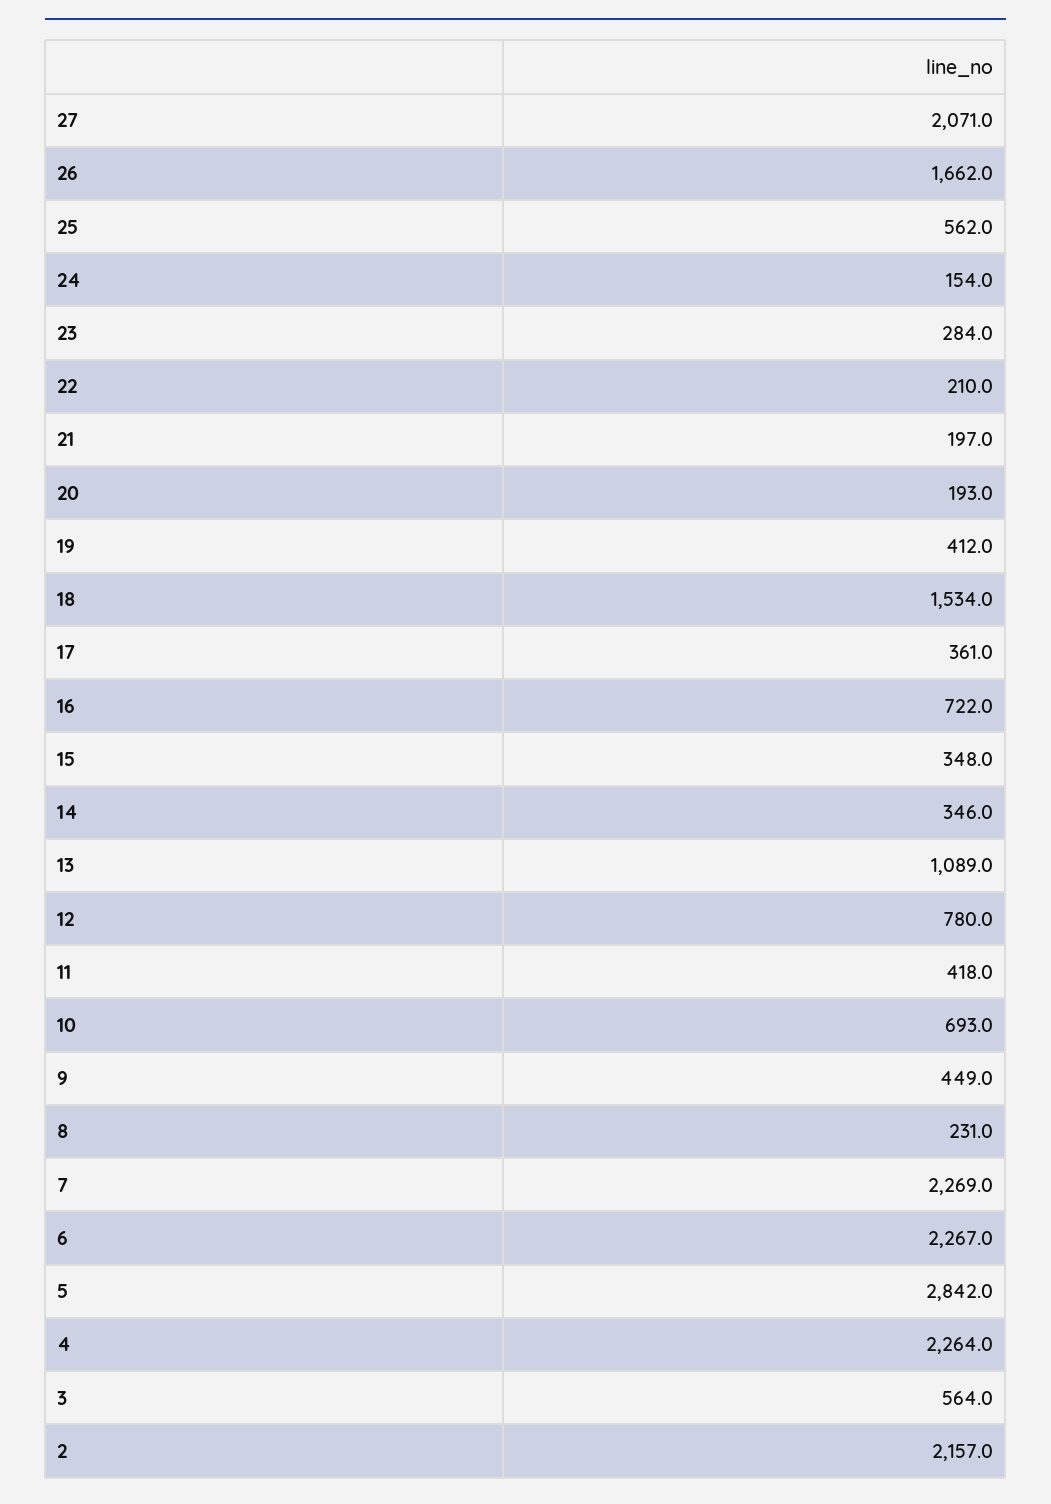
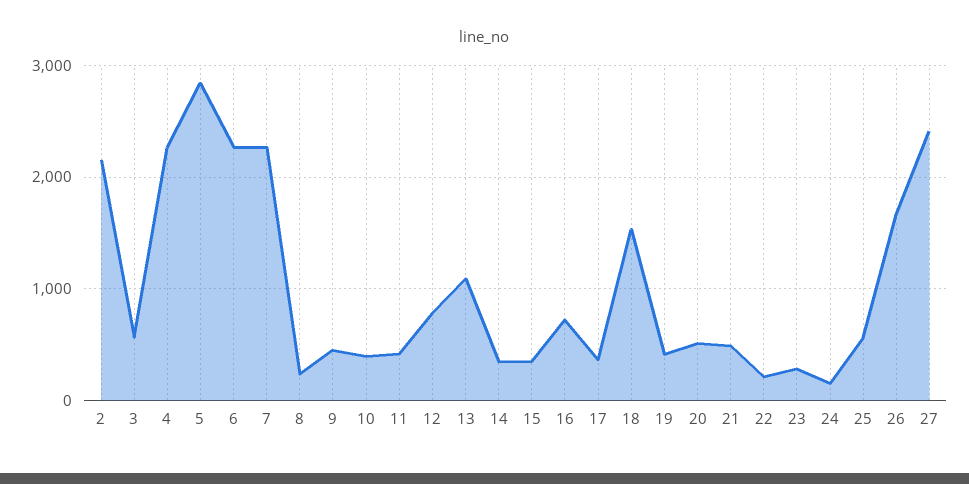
27: 2071 -> 2400
21: 197 -> 500
20: 193 -> 500
10: 693 -> 400

